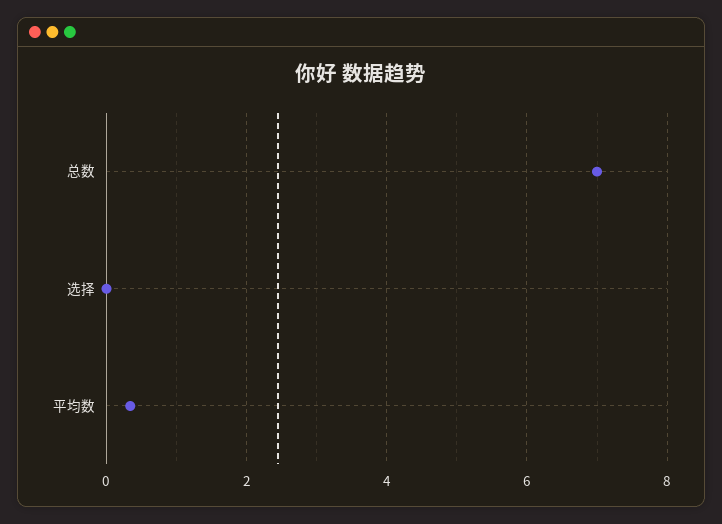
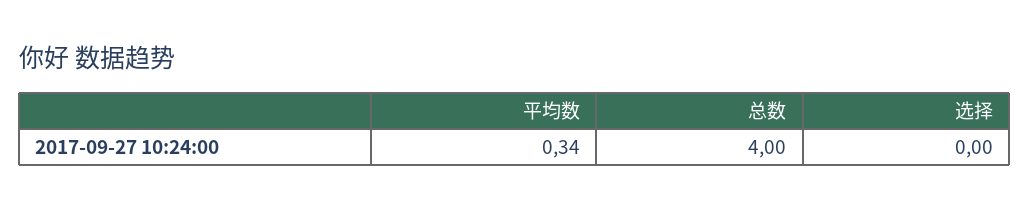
总数: 7 -> 4

